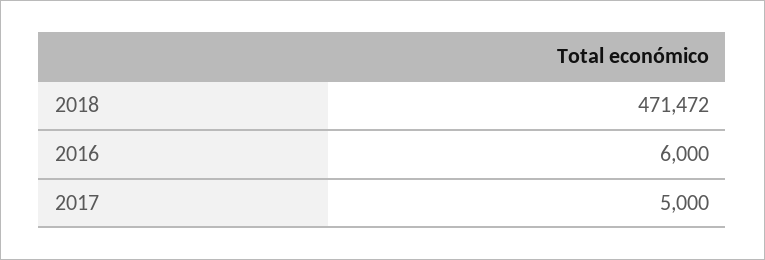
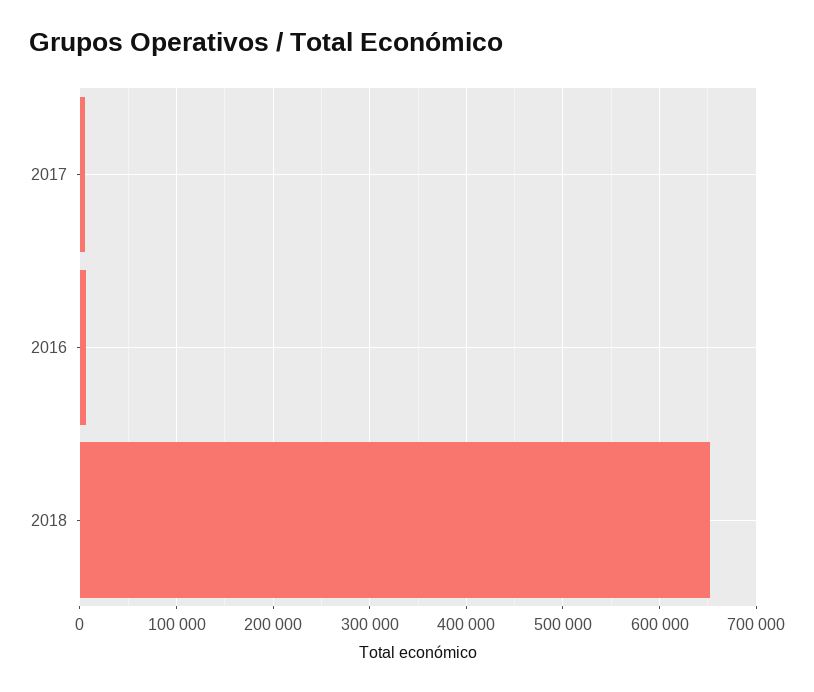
2018: 471472 -> 650000

